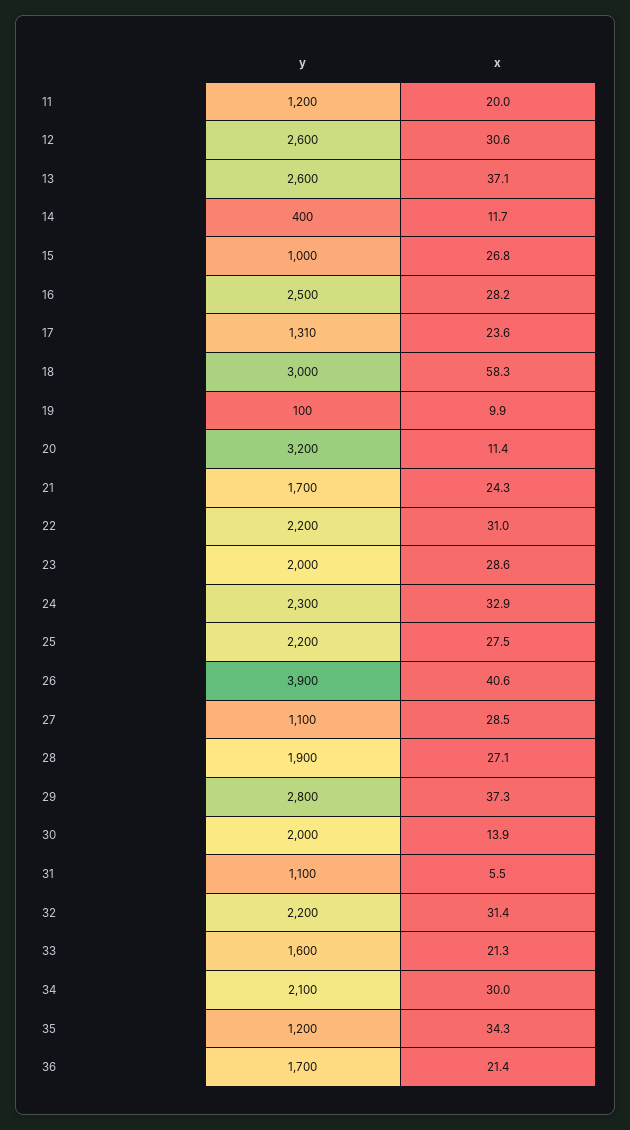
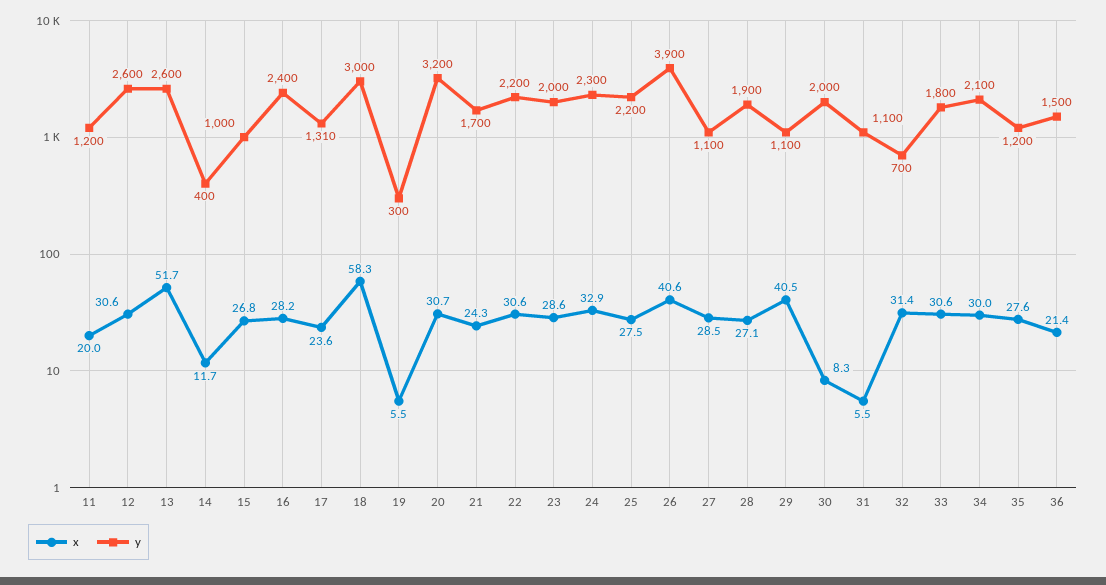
x, 13: 37.1 -> 51.7
y, 16: 2500 -> 2400
y, 19: 100 -> 300
x, 19: 9.9 -> 5.5
x, 20: 11.4 -> 30.7
x, 22: 31 -> 30.6
y, 29: 2800 -> 1100
x, 29: 37.3 -> 40.5
x, 30: 13.9 -> 8.3
y, 32: 2200 -> 700
y, 33: 1600 -> 1800
x, 33: 21.3 -> 30.6
x, 35: 34.3 -> 27.6
y, 36: 1700 -> 1500

